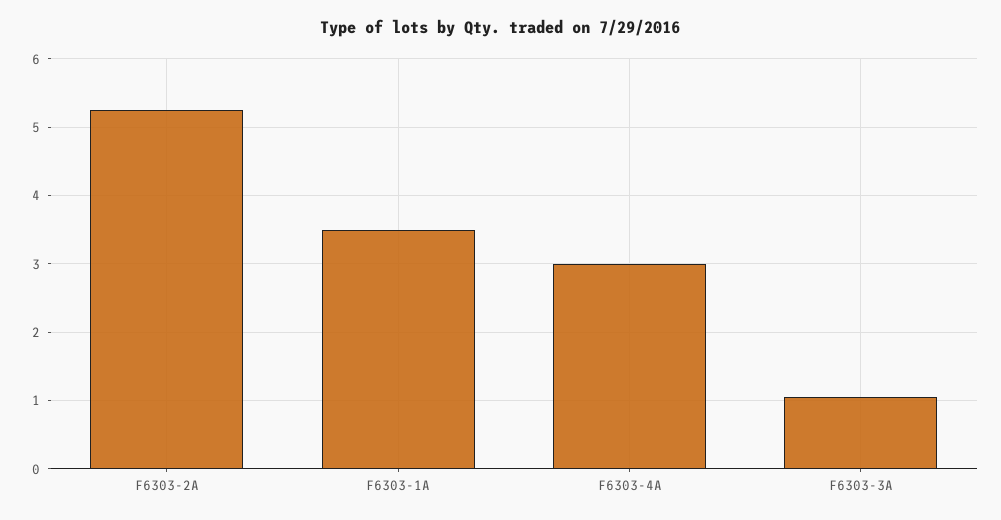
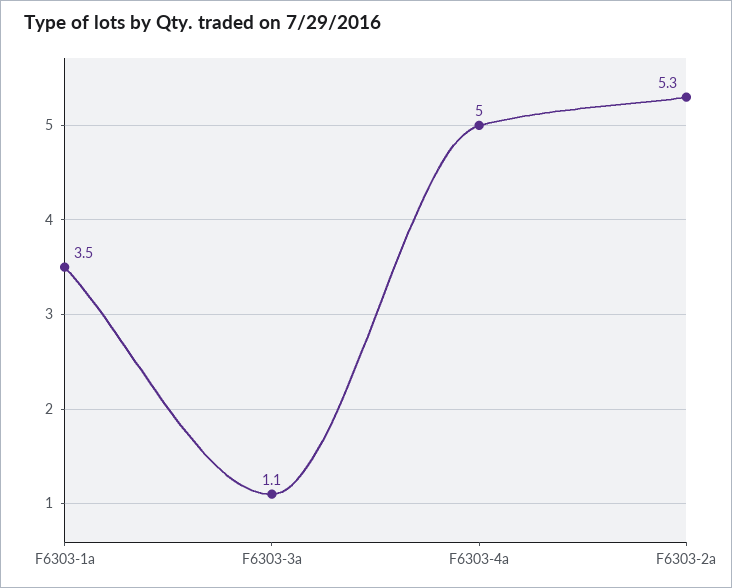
F6303-4A: 3 -> 5

